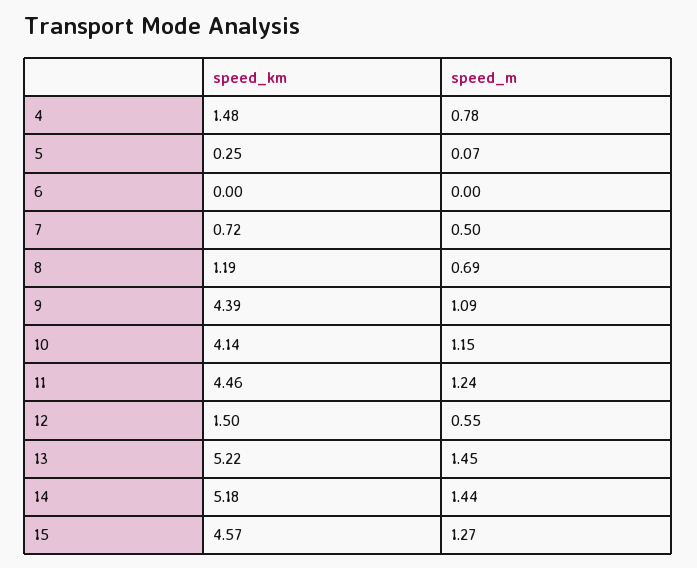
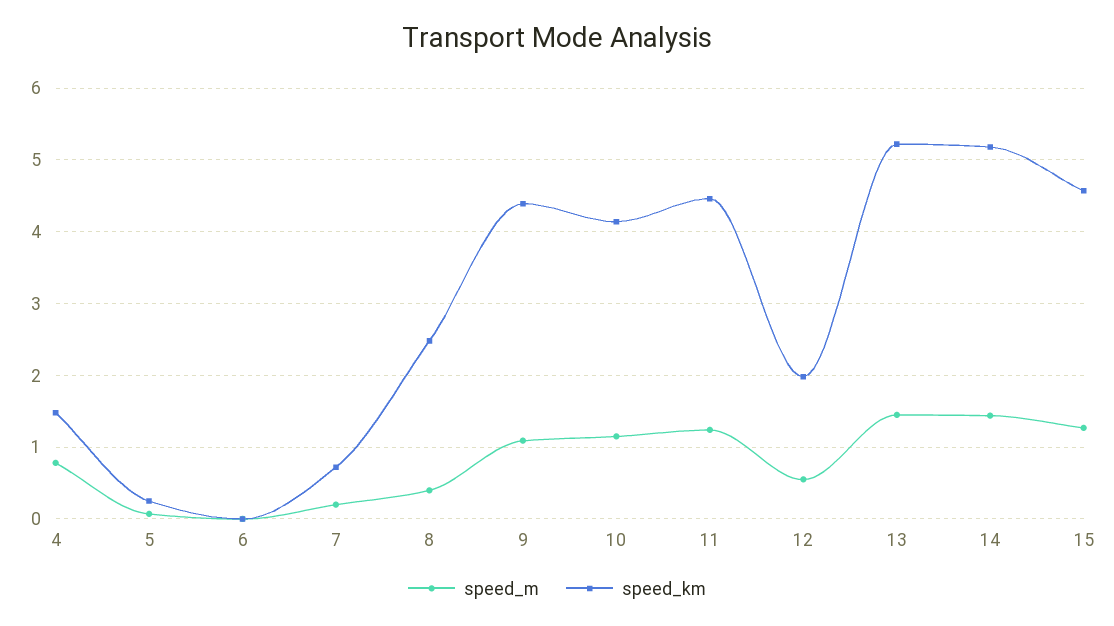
speed_m, 7: 0.5 -> 0.2
speed_km, 8: 1.19 -> 2.5
speed_m, 8: 0.69 -> 0.4
speed_km, 12: 1.5 -> 2

